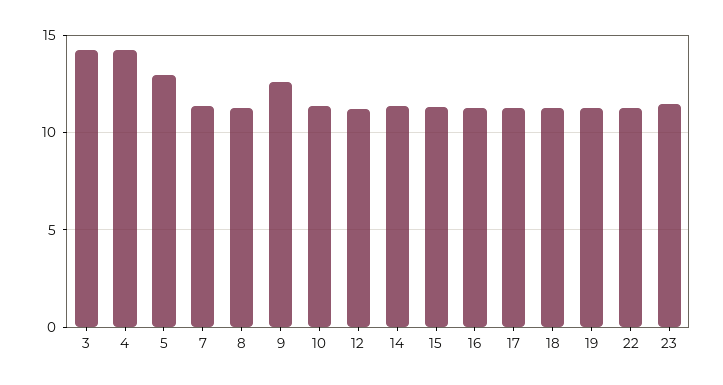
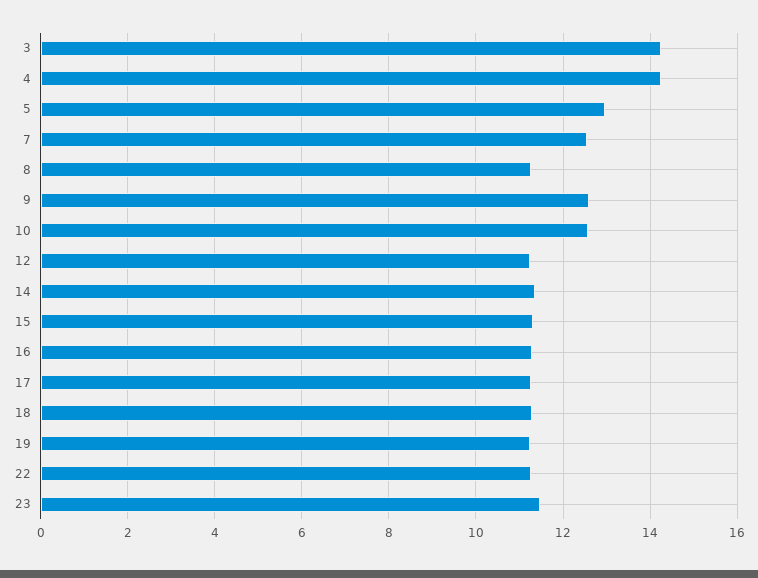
7: 11.5 -> 12.6
10: 11.5 -> 12.6

